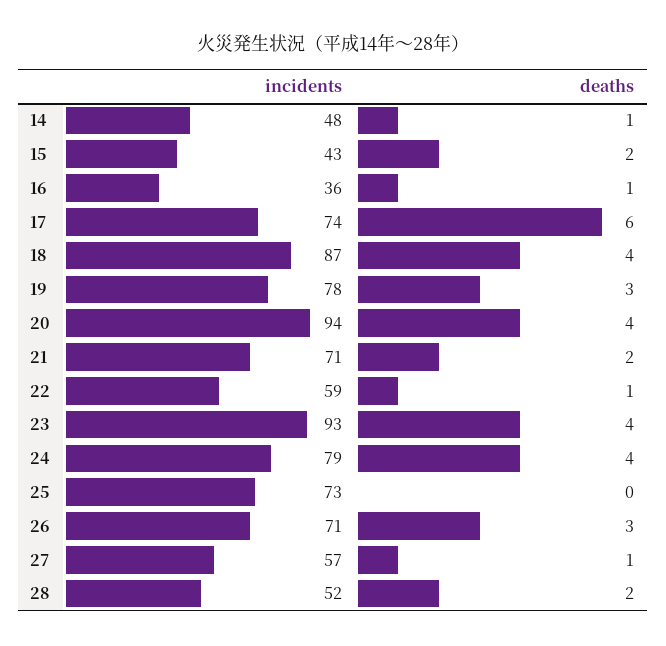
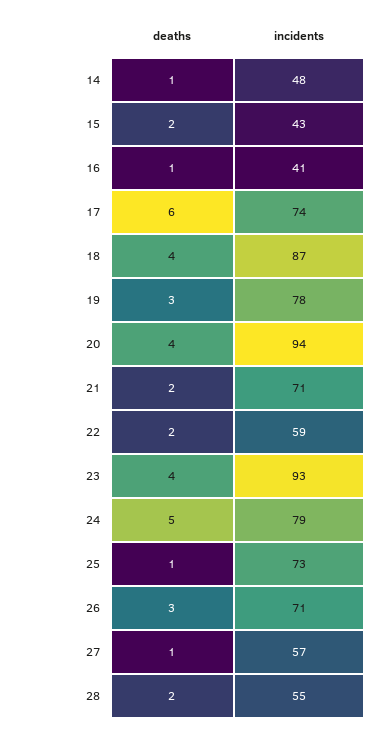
incidents, 16: 36 -> 41
deaths, 22: 1 -> 2
deaths, 24: 4 -> 5
deaths, 25: 0 -> 1
incidents, 28: 52 -> 55

